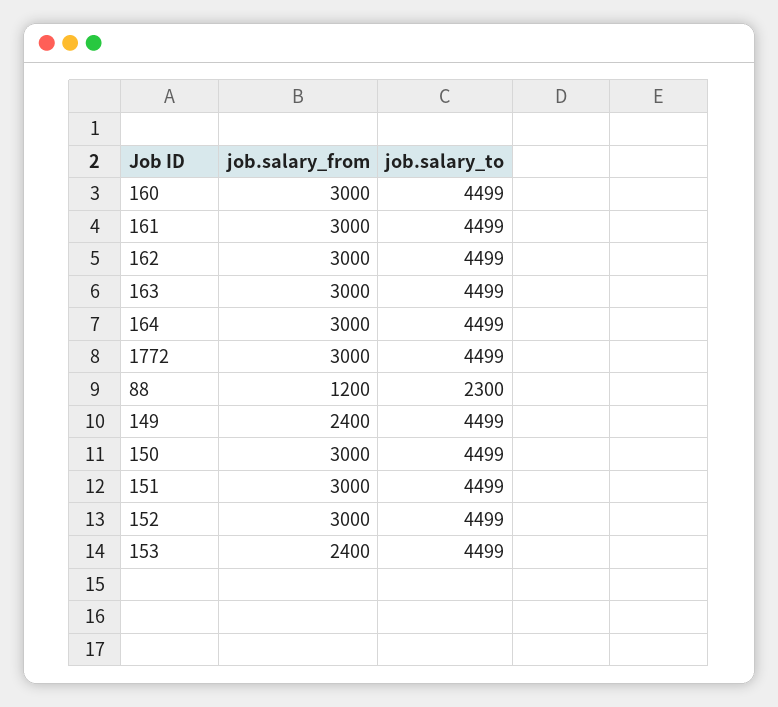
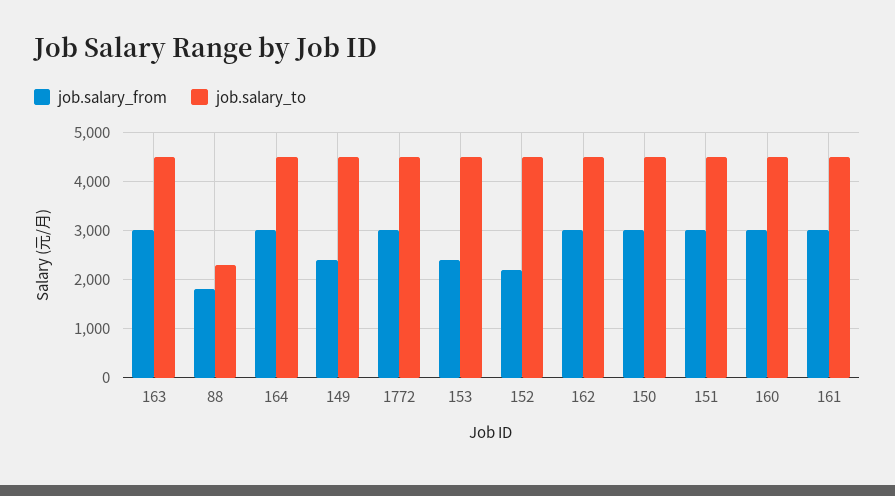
job.salary_from, 88: 1200 -> 1800
job.salary_from, 152: 3000 -> 2200

